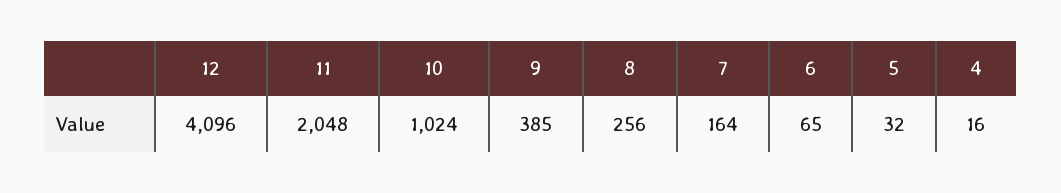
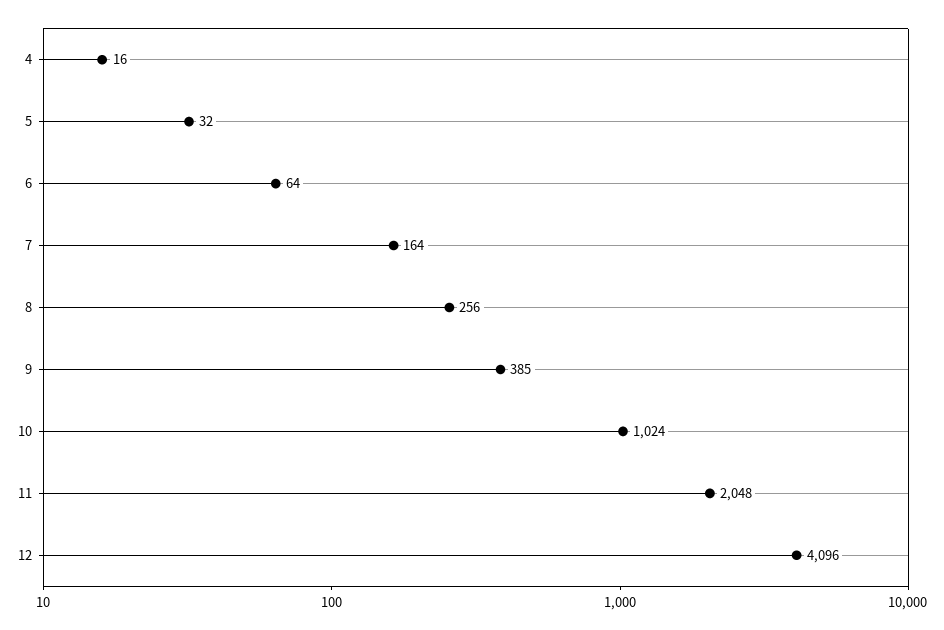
6: 65 -> 64

